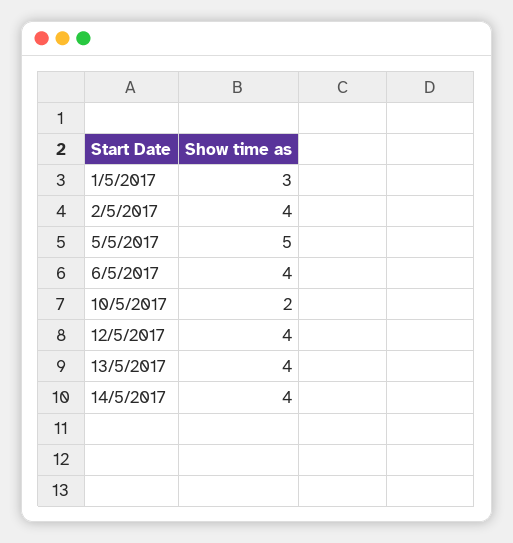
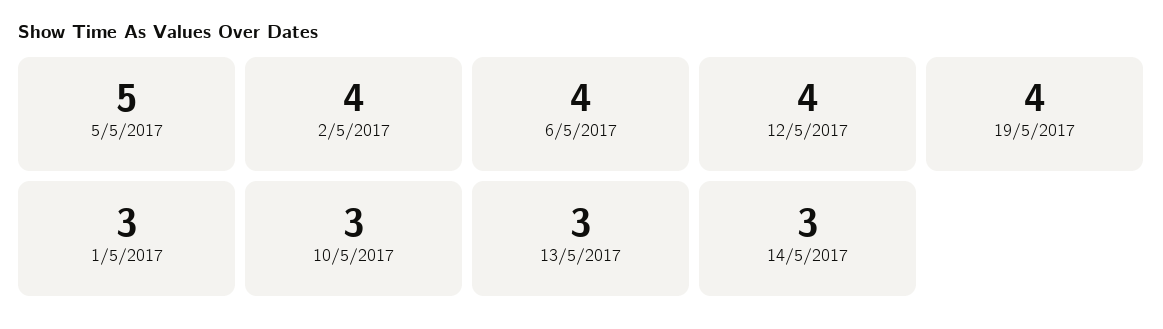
10/5/2017: 2 -> 3
13/5/2017: 4 -> 3
14/5/2017: 4 -> 3
19/5/2017: none -> 4

